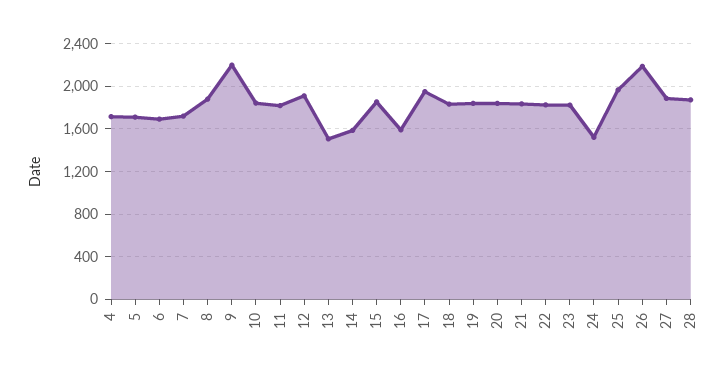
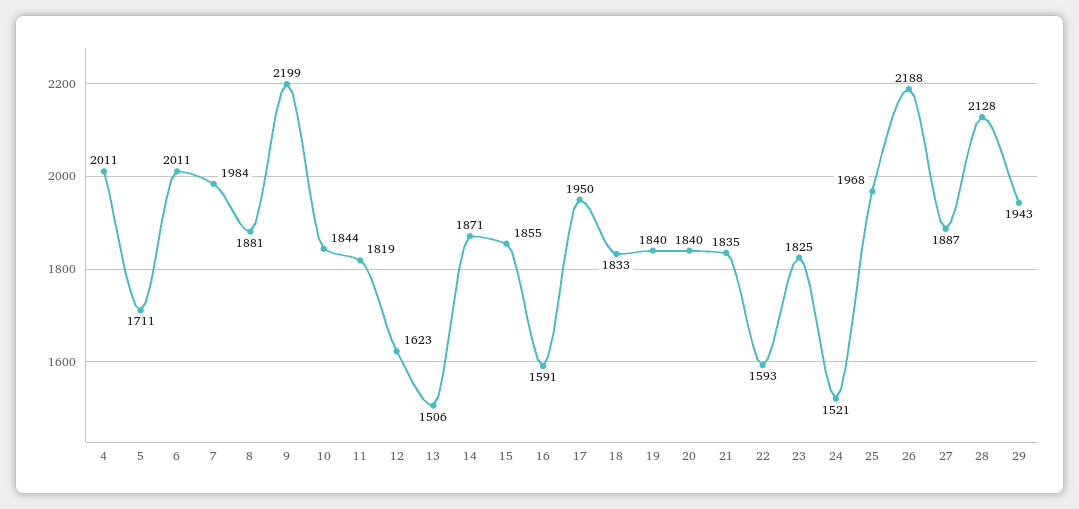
4: 1700 -> 2011
6: 1700 -> 2011
7: 1700 -> 1984
12: 1900 -> 1623
14: 1600 -> 1871
22: 1800 -> 1593
28: 1900 -> 2128
29: none -> 1943

